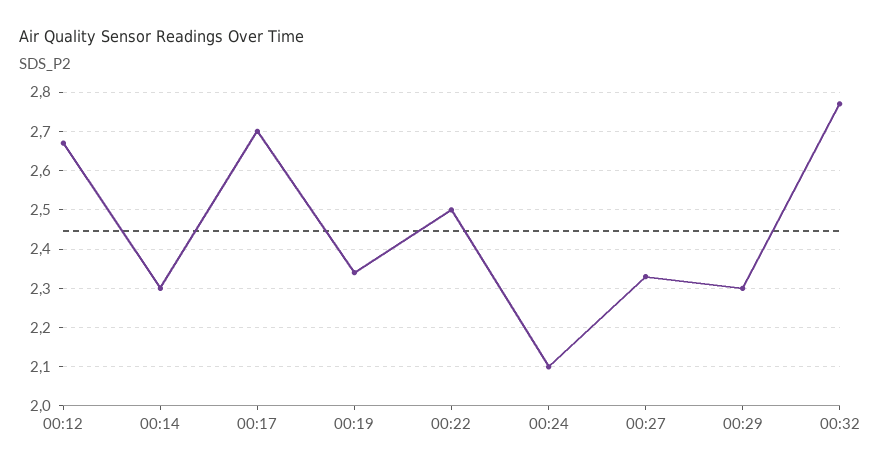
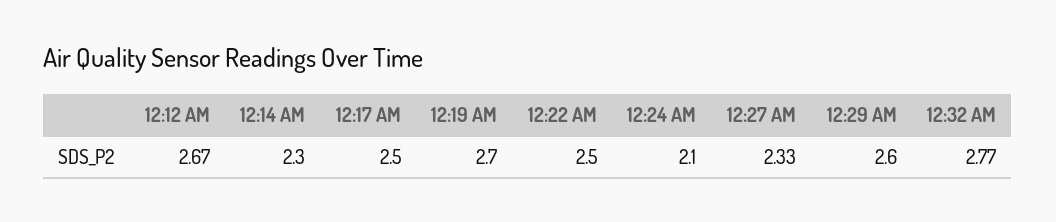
00:17: 2.7 -> 2.5
00:19: 2.35 -> 2.7
00:29: 2.3 -> 2.6

